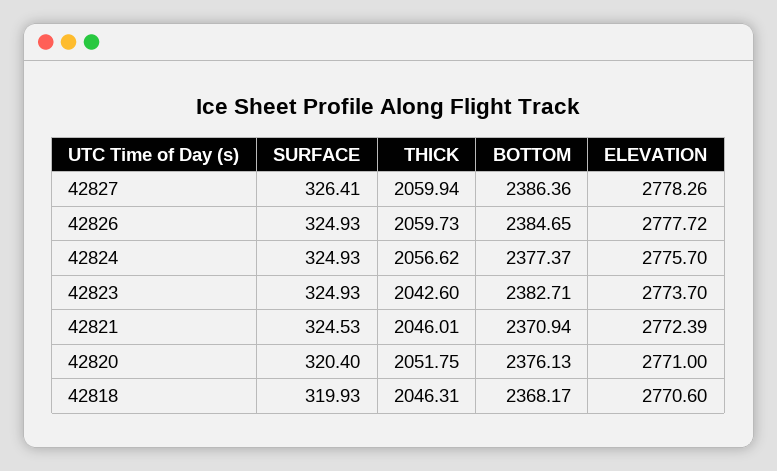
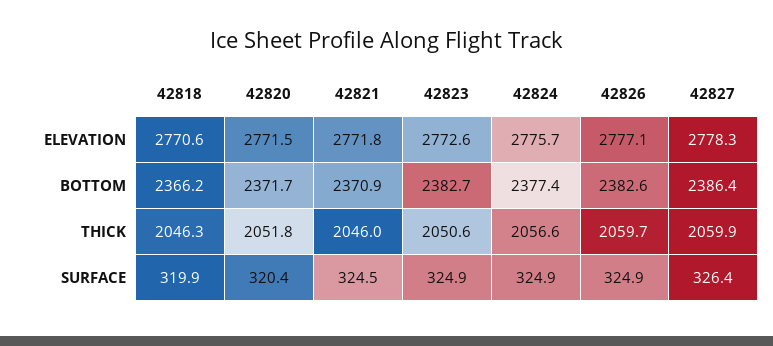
BOTTOM, 42826: 2384.65 -> 2382.6
ELEVATION, 42826: 2777.72 -> 2777.1
THICK, 42823: 2042.6 -> 2050.6
ELEVATION, 42823: 2773.7 -> 2772.6
ELEVATION, 42821: 2772.39 -> 2771.8
BOTTOM, 42820: 2376.13 -> 2371.7
ELEVATION, 42820: 2771 -> 2771.5
BOTTOM, 42818: 2368.17 -> 2366.2

